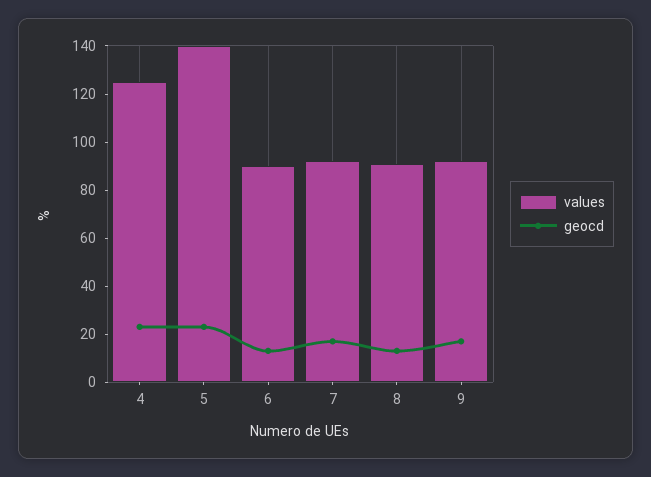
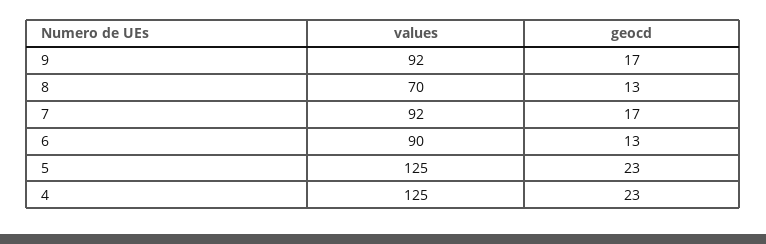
values, 5: 140 -> 125
values, 8: 90 -> 70

